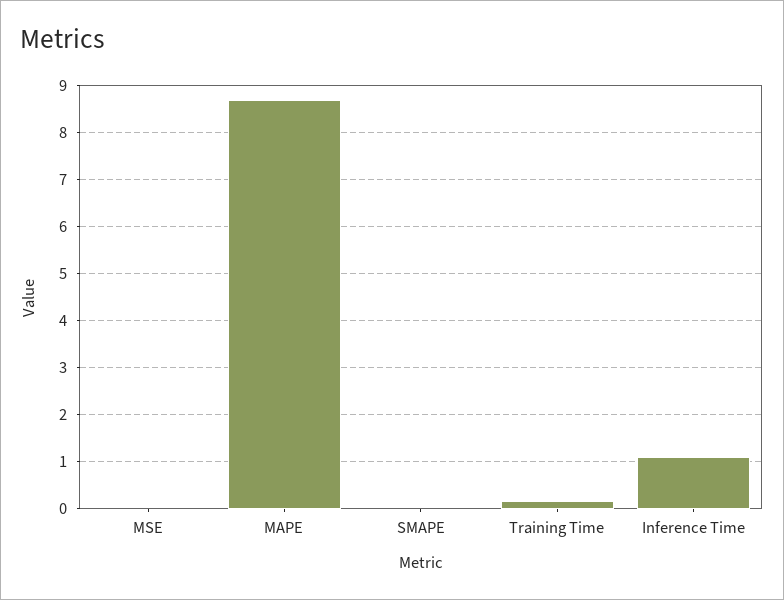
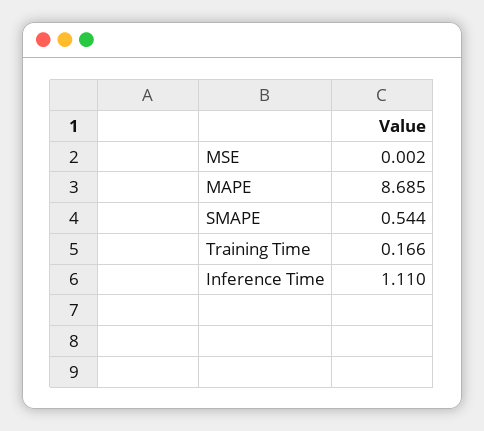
SMAPE: 0 -> 0.544

